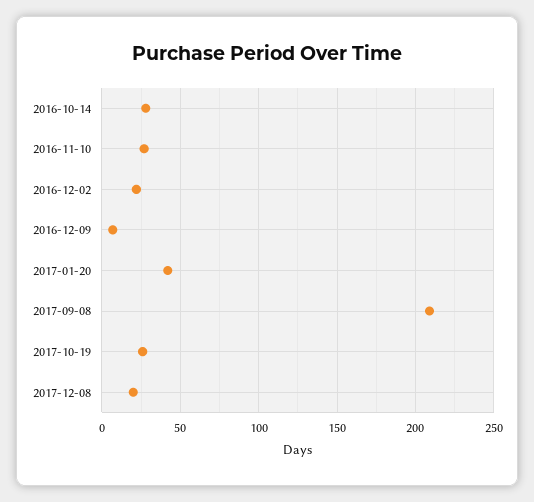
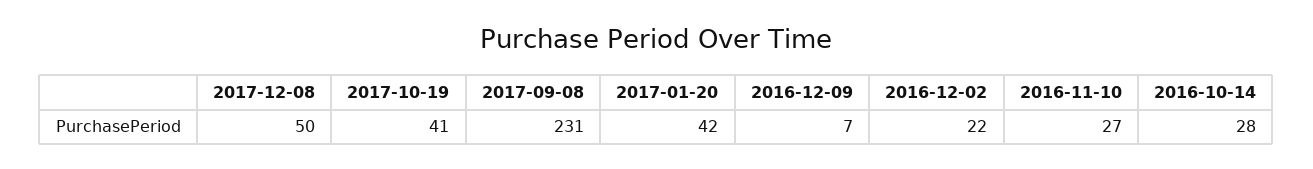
2017-09-08: 210 -> 231
2017-10-19: 25 -> 41
2017-12-08: 20 -> 50

